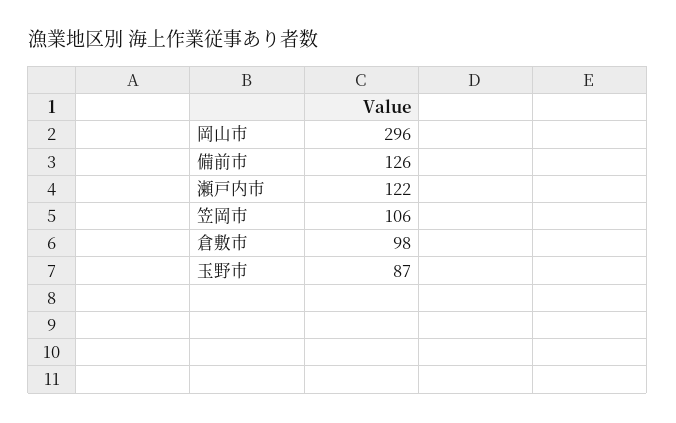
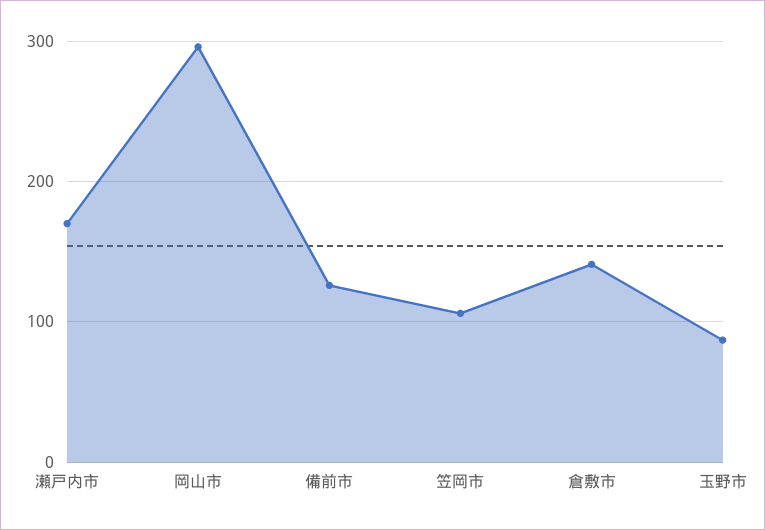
瀬戸内市: 122 -> 170
倉敷市: 98 -> 140

